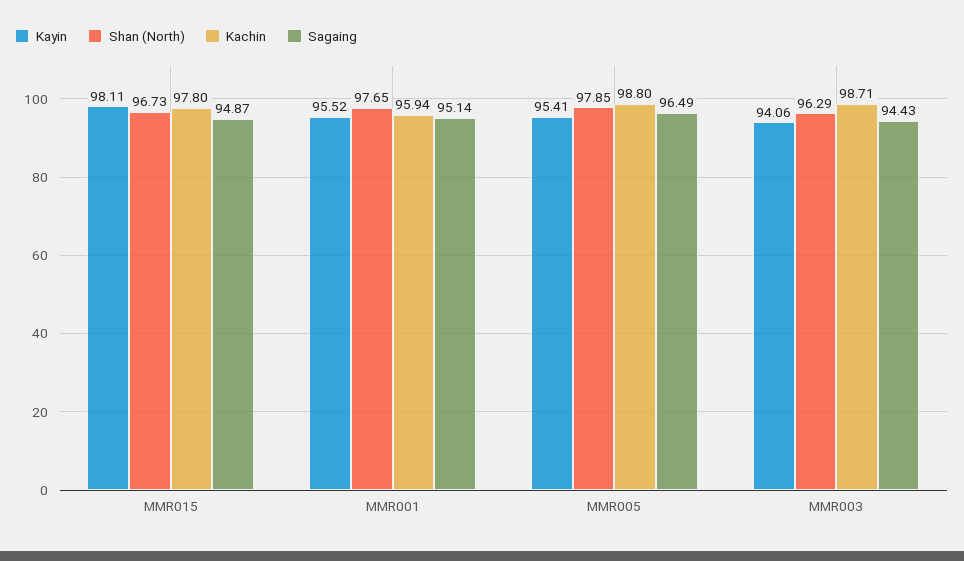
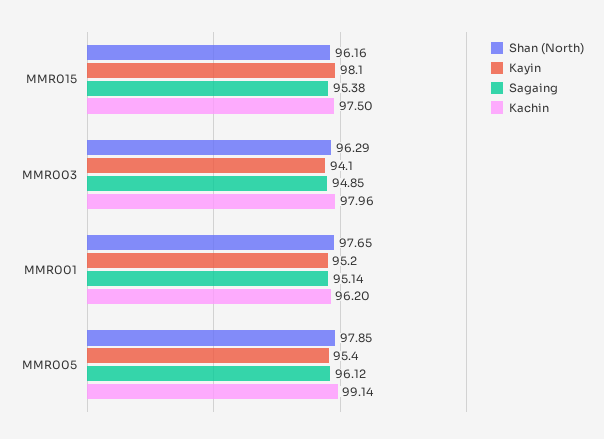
Shan (North), MMR015: 96.73 -> 96.16
Kachin, MMR015: 97.8 -> 97.5
Sagaing, MMR015: 94.87 -> 95.38
Kayin, MMR001: 95.52 -> 95.2
Kachin, MMR001: 95.94 -> 96.2
Kachin, MMR005: 98.8 -> 99.14
Sagaing, MMR005: 96.49 -> 96.12
Kachin, MMR003: 98.71 -> 97.96
Sagaing, MMR003: 94.43 -> 94.85

